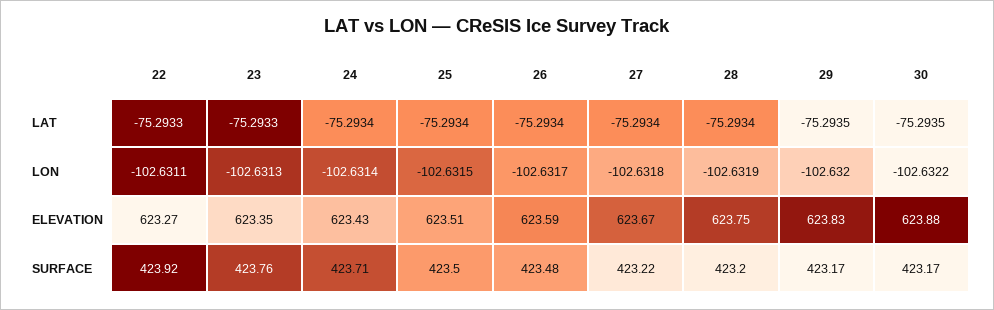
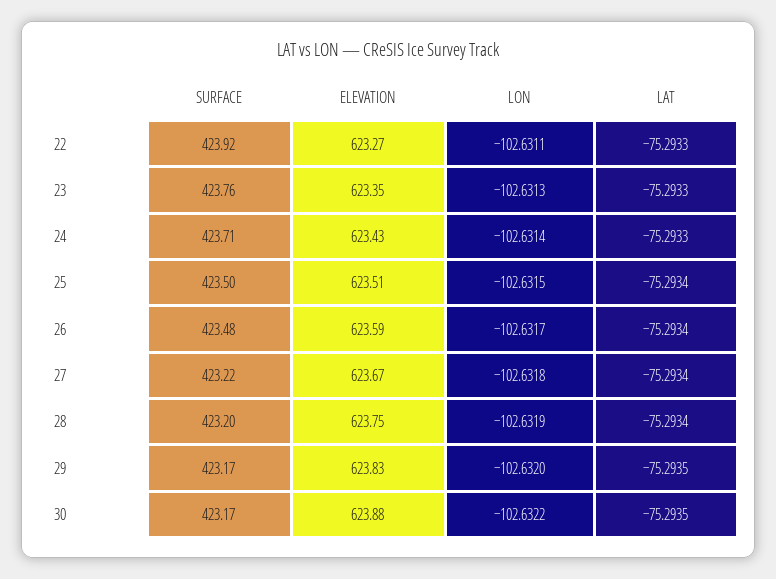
24, LAT: -75.2934 -> -75.2933

